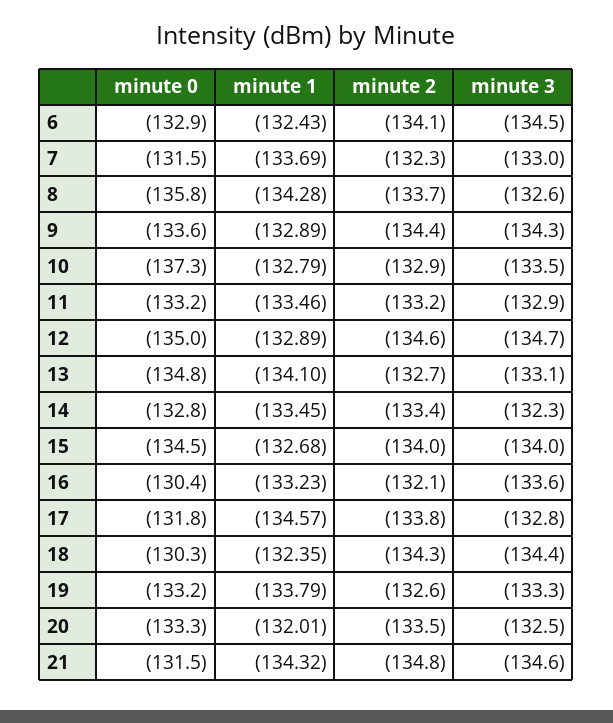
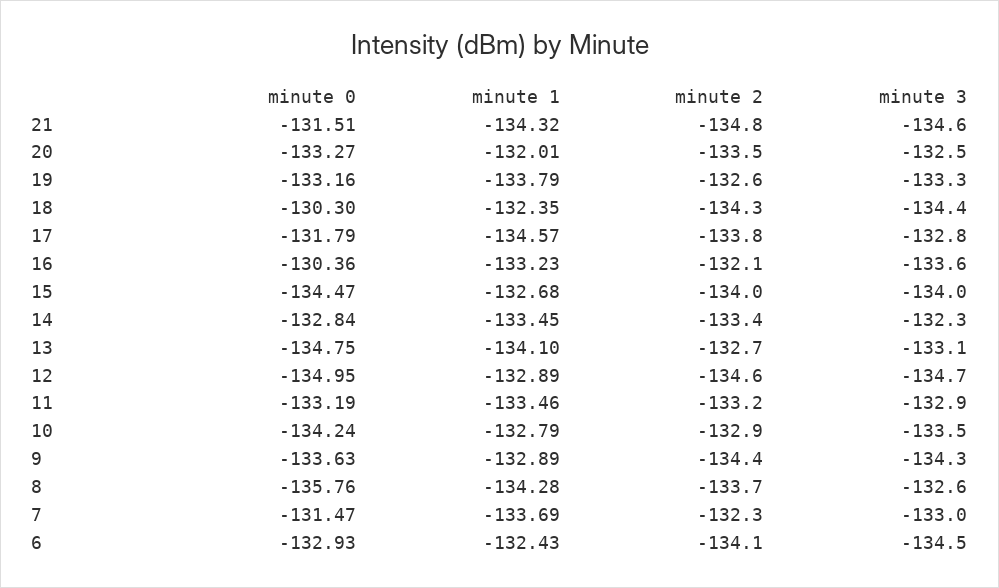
minute 0, 10: -137.3 -> -134.24

